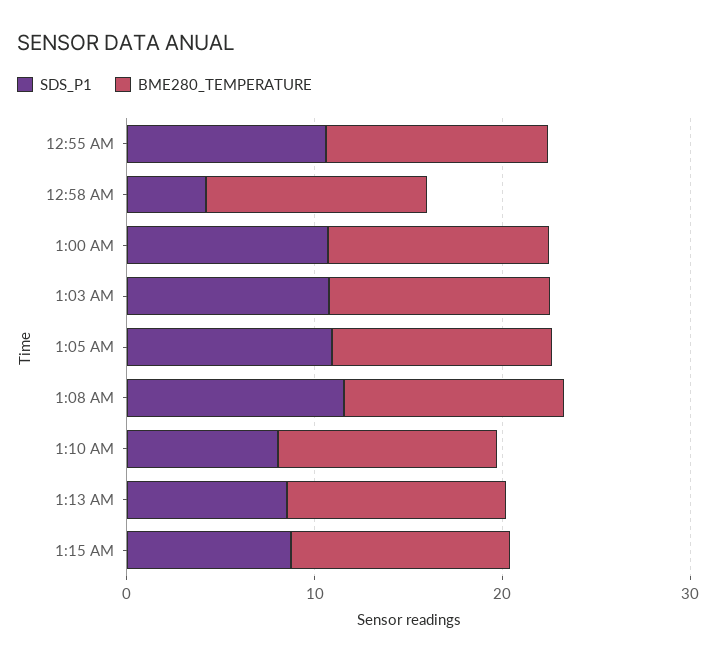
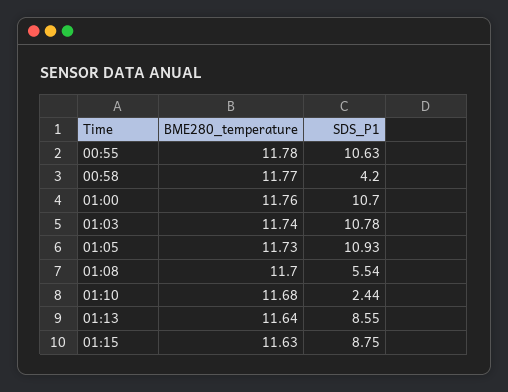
SDS_P1, 1:08 AM: 12 -> 5.54
SDS_P1, 1:10 AM: 8 -> 2.44

